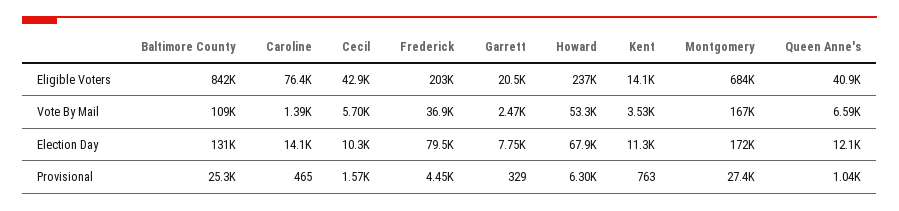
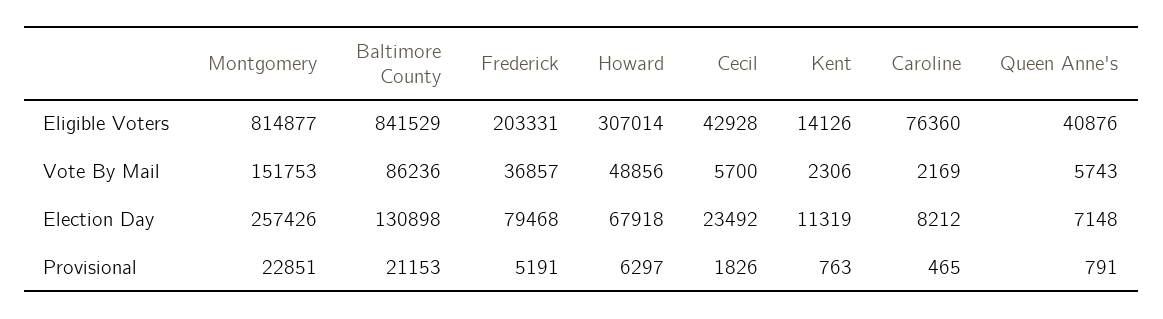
Garrett, Eligible Voters: 20500 -> none
Howard, Eligible Voters: 237000 -> 307014
Montgomery, Eligible Voters: 684000 -> 814877
Baltimore County, Vote By Mail: 109000 -> 86236
Caroline, Vote By Mail: 1390 -> 2169
Garrett, Vote By Mail: 2470 -> none
Howard, Vote By Mail: 53300 -> 48856
Kent, Vote By Mail: 3530 -> 2306
Montgomery, Vote By Mail: 167000 -> 151753
Queen Anne's, Vote By Mail: 6590 -> 5743
Caroline, Election Day: 14100 -> 8212
Cecil, Election Day: 10300 -> 23492
Garrett, Election Day: 7750 -> none
Montgomery, Election Day: 172000 -> 257426
Queen Anne's, Election Day: 12100 -> 7148
Baltimore County, Provisional: 25300 -> 21153
Cecil, Provisional: 1570 -> 1826
Frederick, Provisional: 4450 -> 5191
Garrett, Provisional: 329 -> none
Montgomery, Provisional: 27400 -> 22851
Queen Anne's, Provisional: 1040 -> 791

